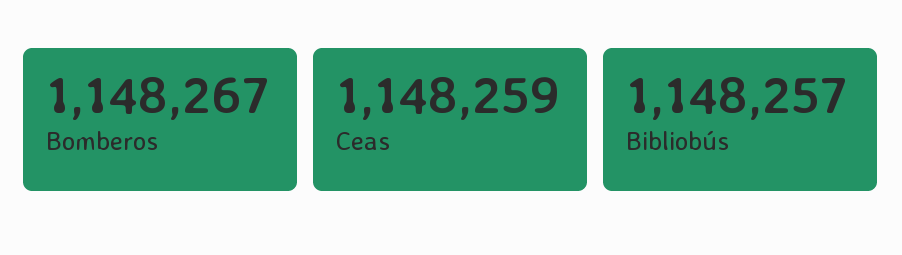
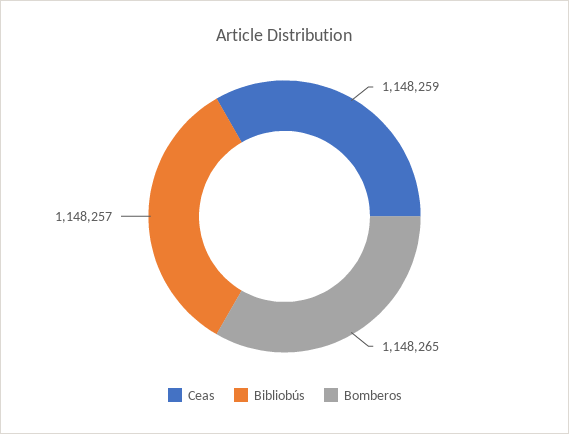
Bomberos: 1148267 -> 1148265

